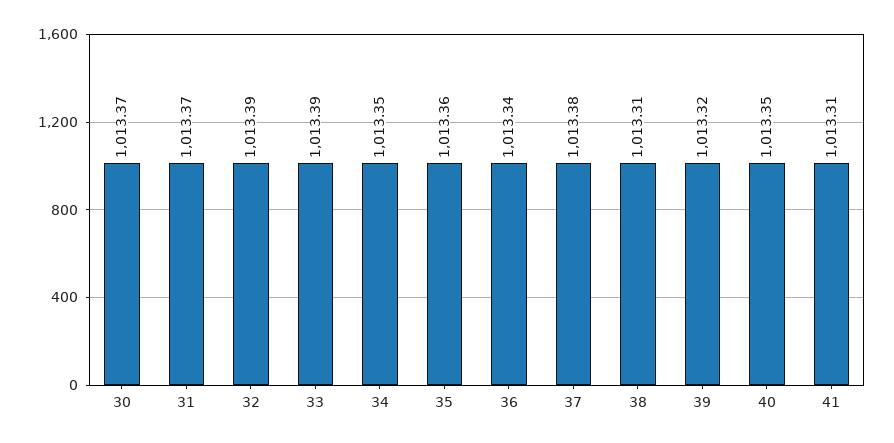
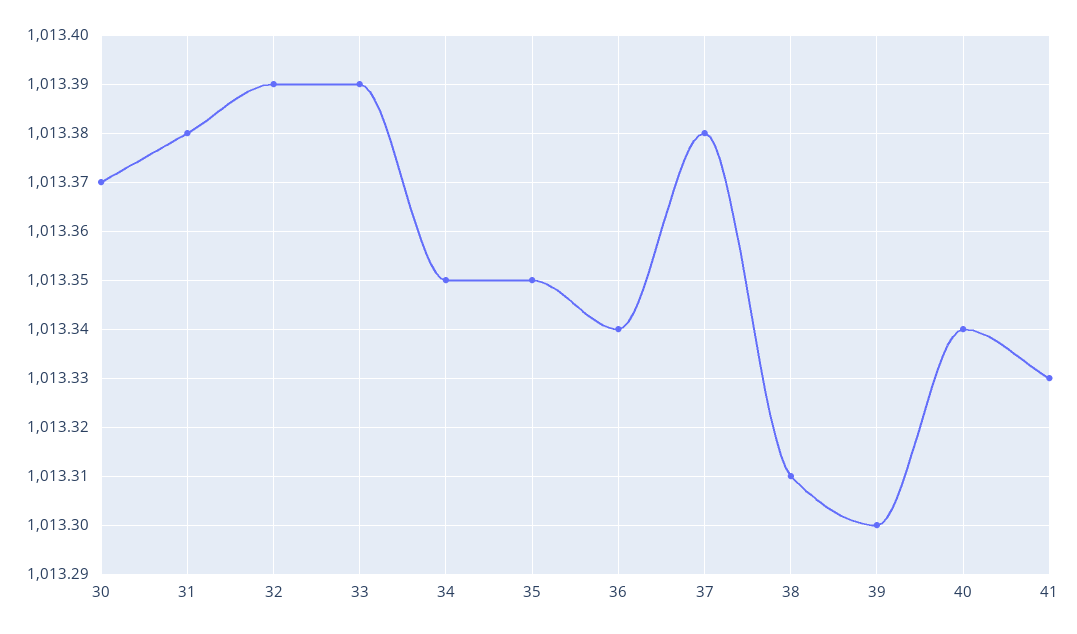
31: 1013.37 -> 1013.38
35: 1013.36 -> 1013.35
39: 1013.32 -> 1013.3
40: 1013.35 -> 1013.34
41: 1013.31 -> 1013.33

